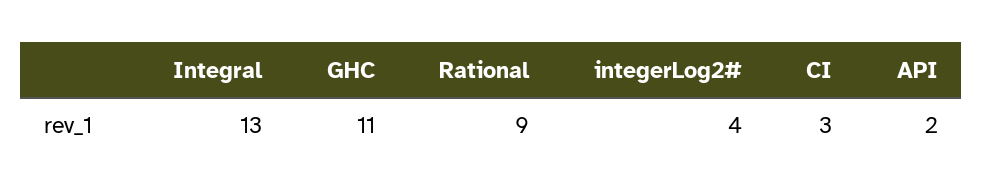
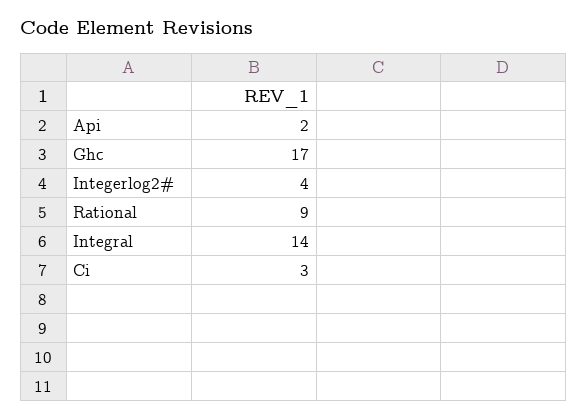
Integral: 13 -> 14
GHC: 11 -> 17

